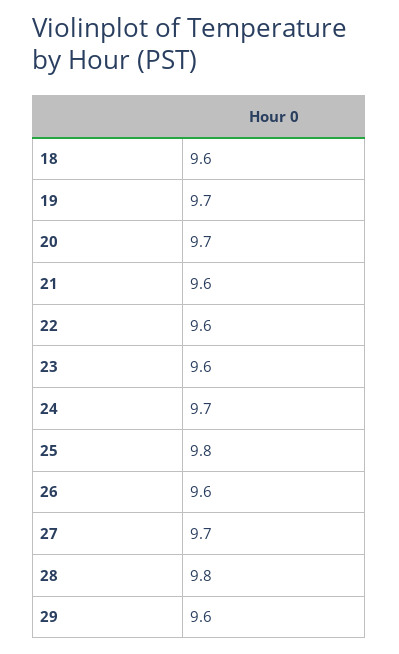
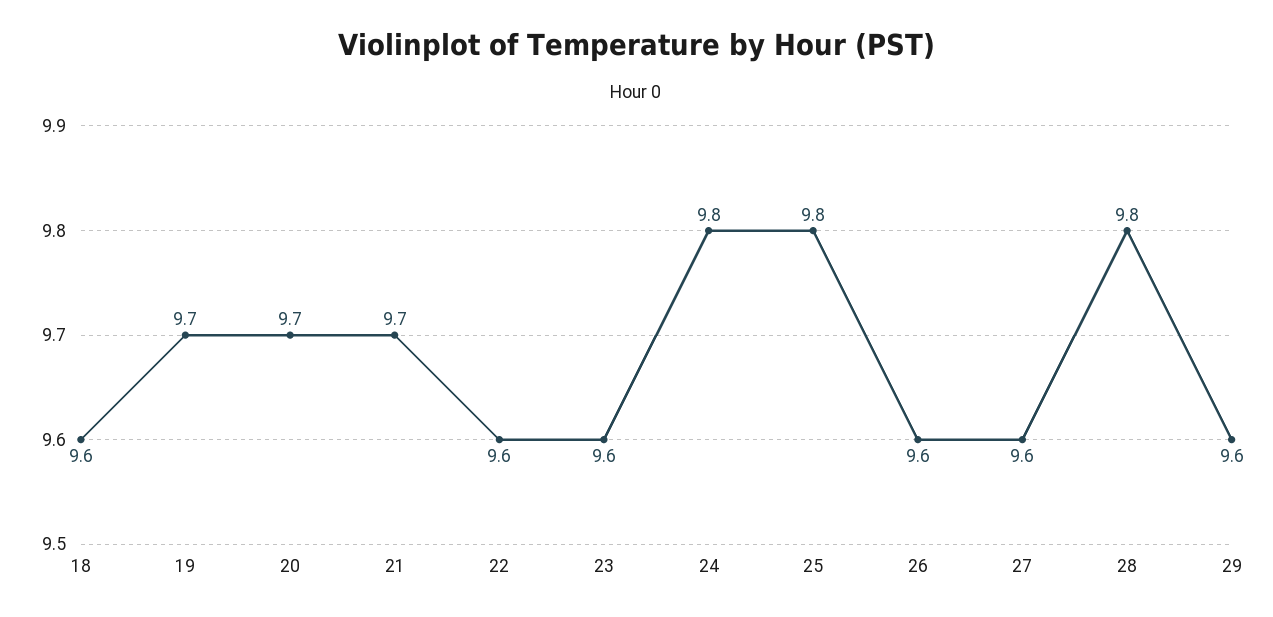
21: 9.6 -> 9.7
24: 9.7 -> 9.8
27: 9.7 -> 9.6

